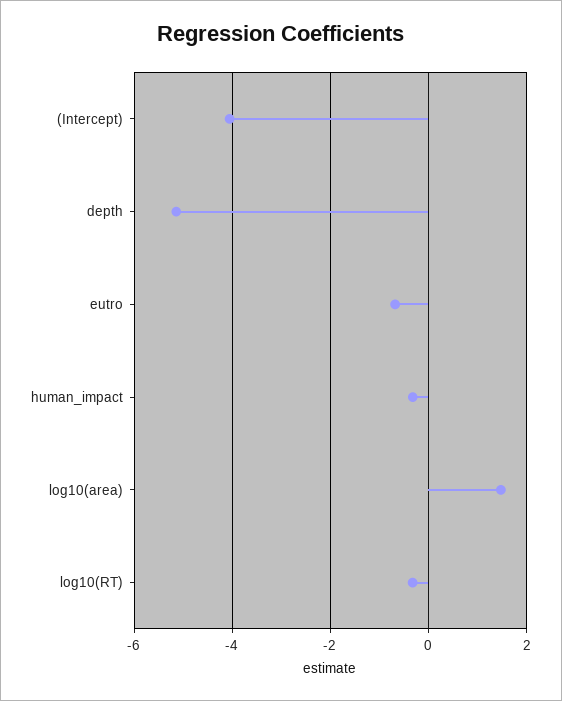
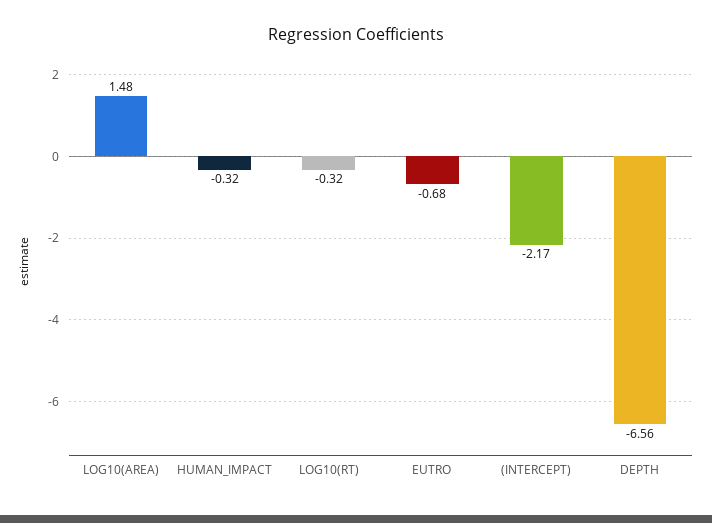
(Intercept): -4 -> -2.17
depth: -5.2 -> -6.56

